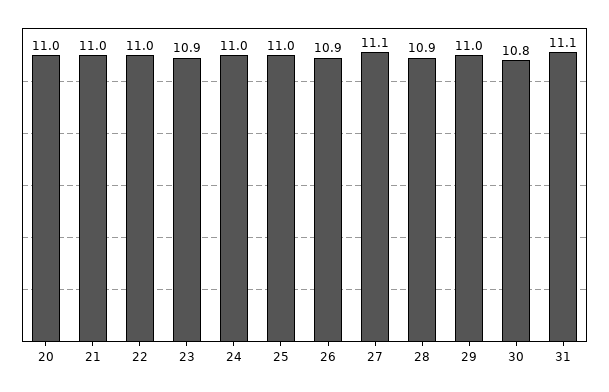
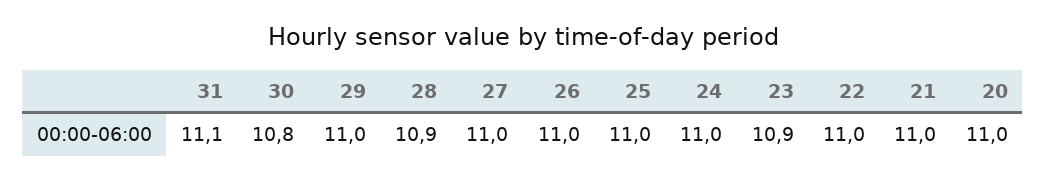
26: 10.9 -> 11
27: 11.1 -> 11

